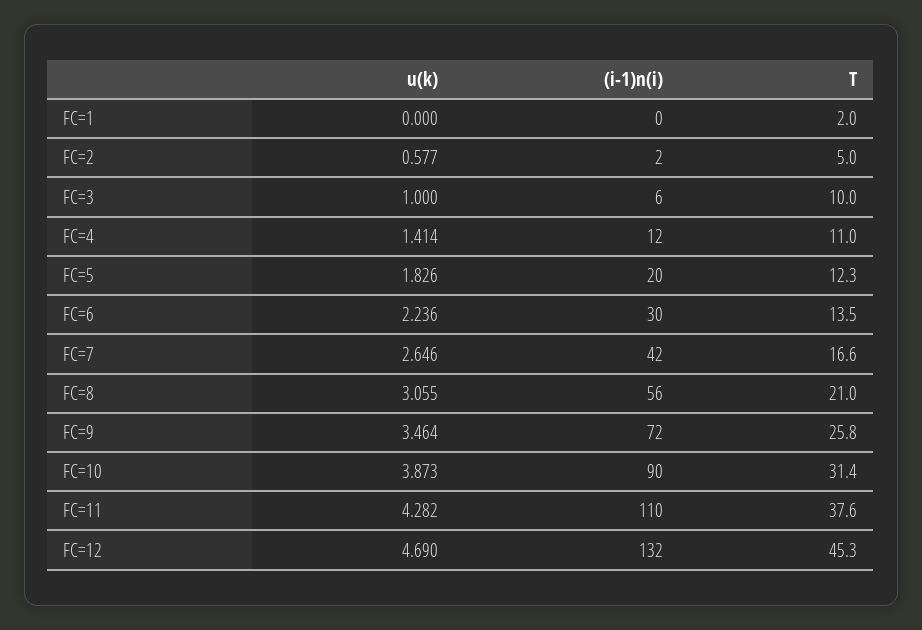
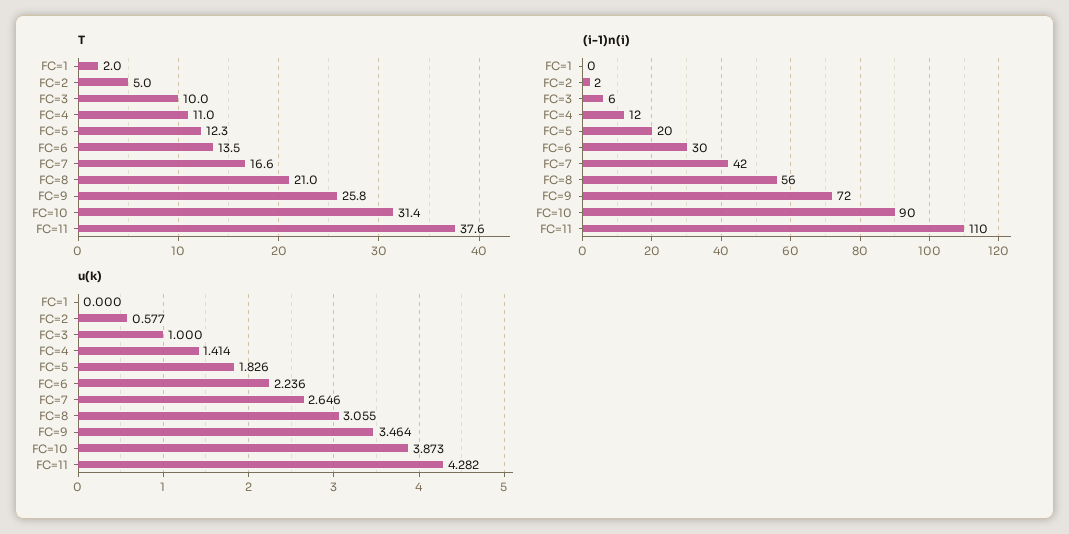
u(k), FC=12: 4.69 -> none
(i-1)n(i), FC=12: 132 -> none
T, FC=12: 45.3 -> none

